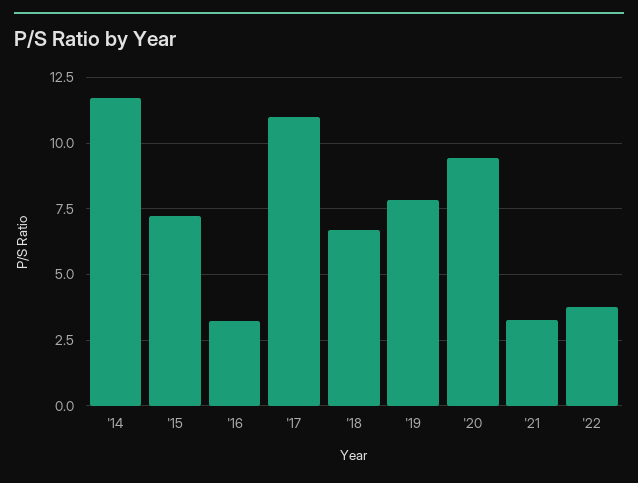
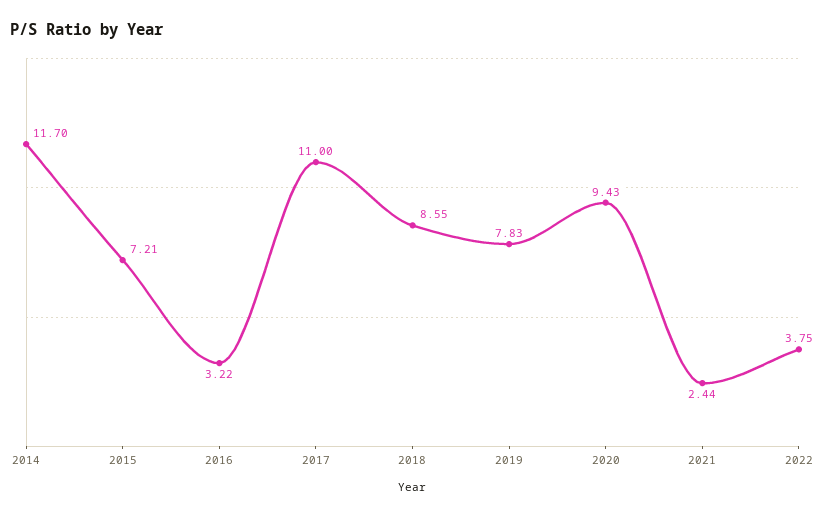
'18: 6.75 -> 8.55
'21: 3.25 -> 2.44

